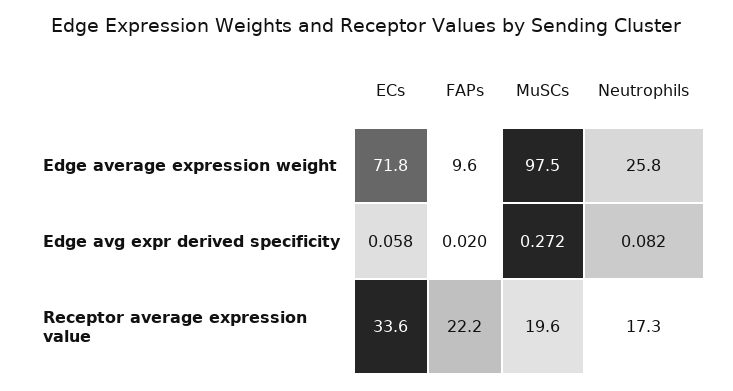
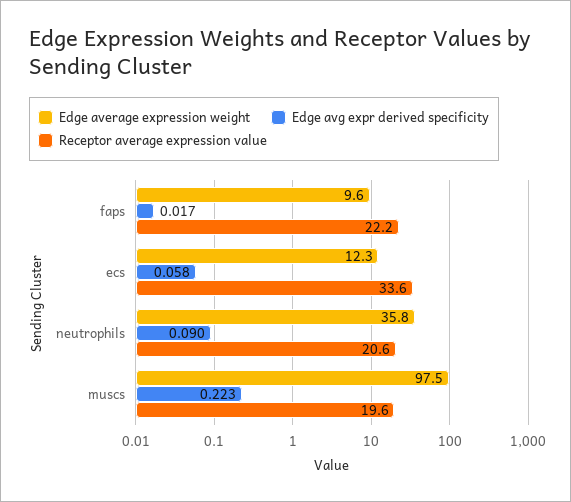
Edge average expression weight, ECs: 71.8 -> 12.3
Edge average expression weight, Neutrophils: 25.8 -> 35.8
Edge avg expr derived specificity, FAPs: 0.02 -> 0.017
Edge avg expr derived specificity, MuSCs: 0.272 -> 0.223
Edge avg expr derived specificity, Neutrophils: 0.082 -> 0.09
Receptor average expression value, Neutrophils: 17.3 -> 20.6

